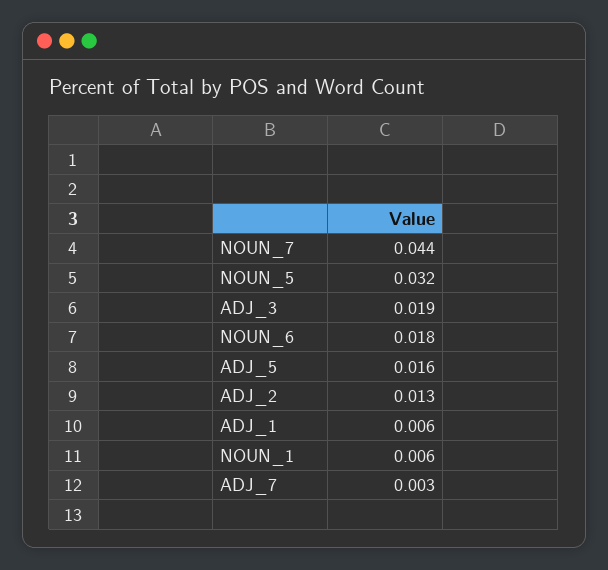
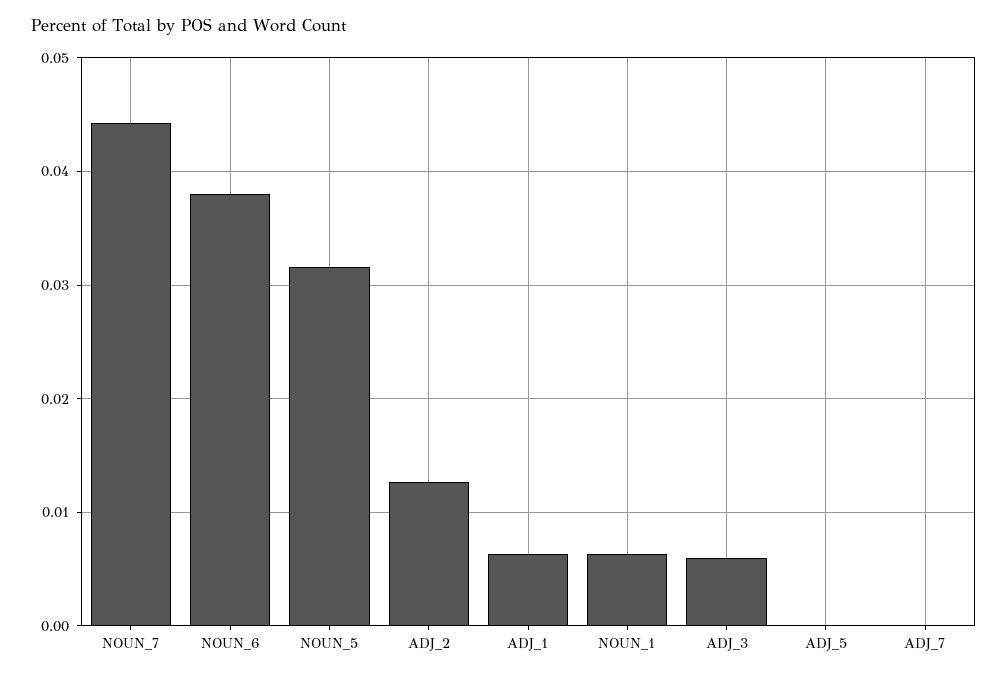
ADJ_3: 0.019 -> 0.006
NOUN_6: 0.018 -> 0.038
ADJ_5: 0.016 -> 0
ADJ_7: 0.003 -> 0

